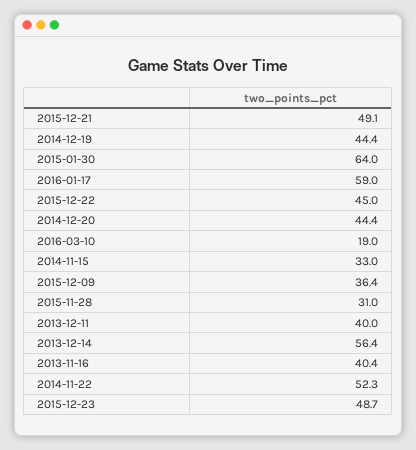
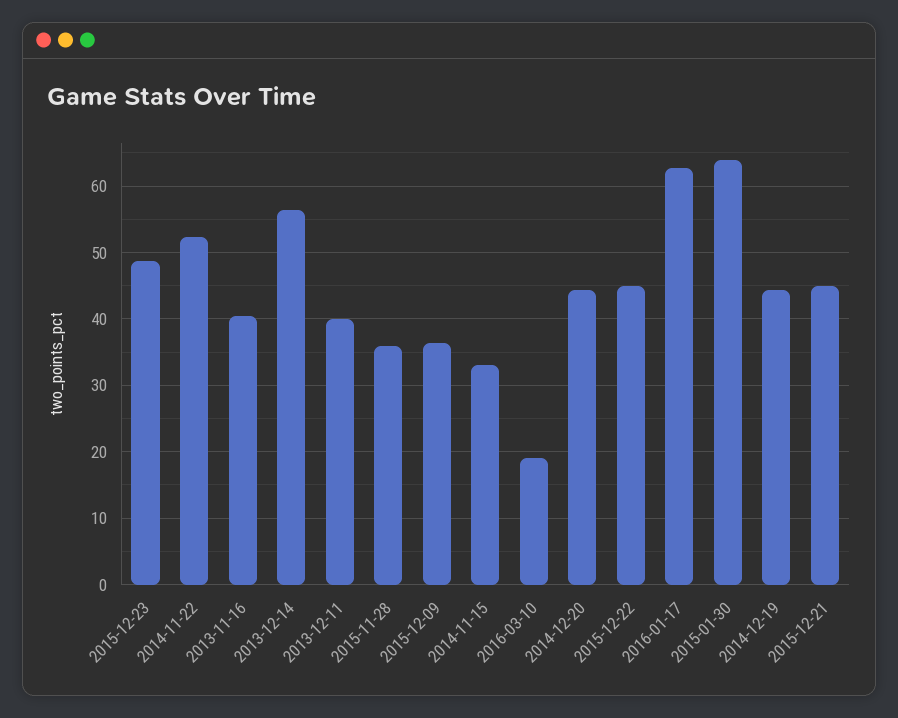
2015-12-21: 49.1 -> 45
2016-01-17: 59 -> 63
2015-11-28: 31 -> 36

